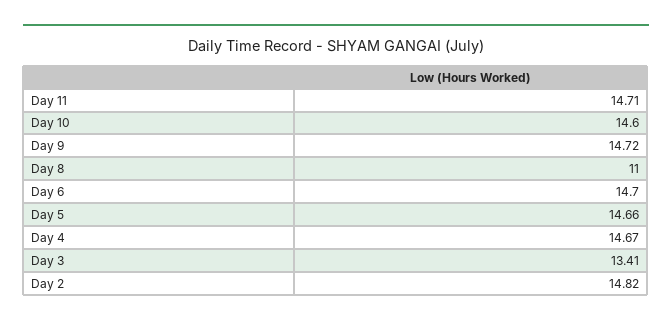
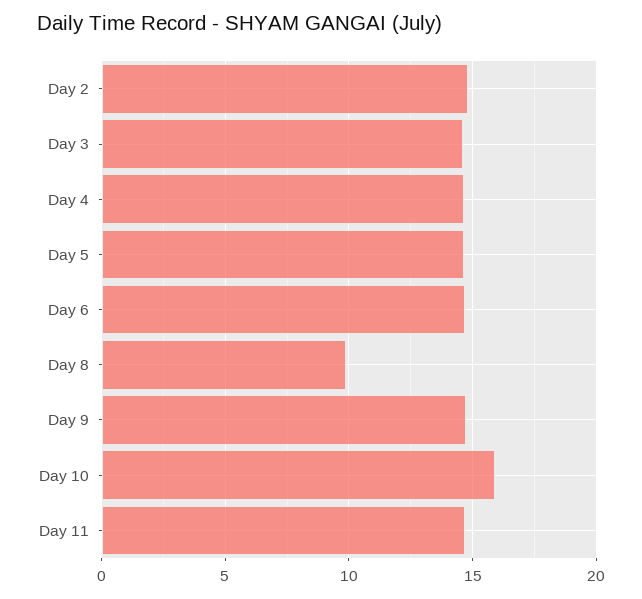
Day 10: 14.6 -> 16
Day 8: 11 -> 10
Day 3: 13.41 -> 14.5

